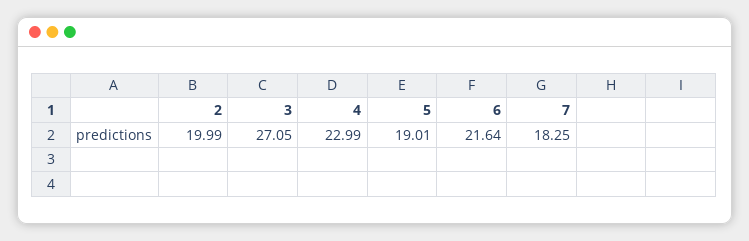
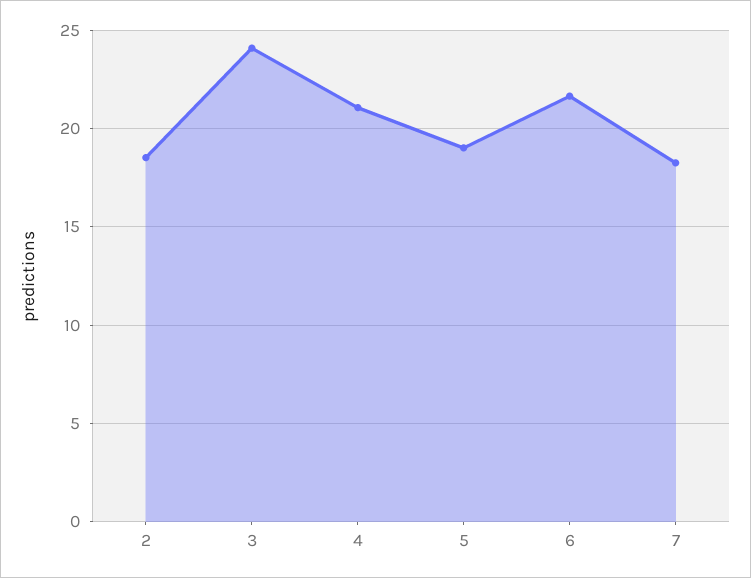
2: 19.99 -> 18.5
3: 27.05 -> 24
4: 22.99 -> 21

